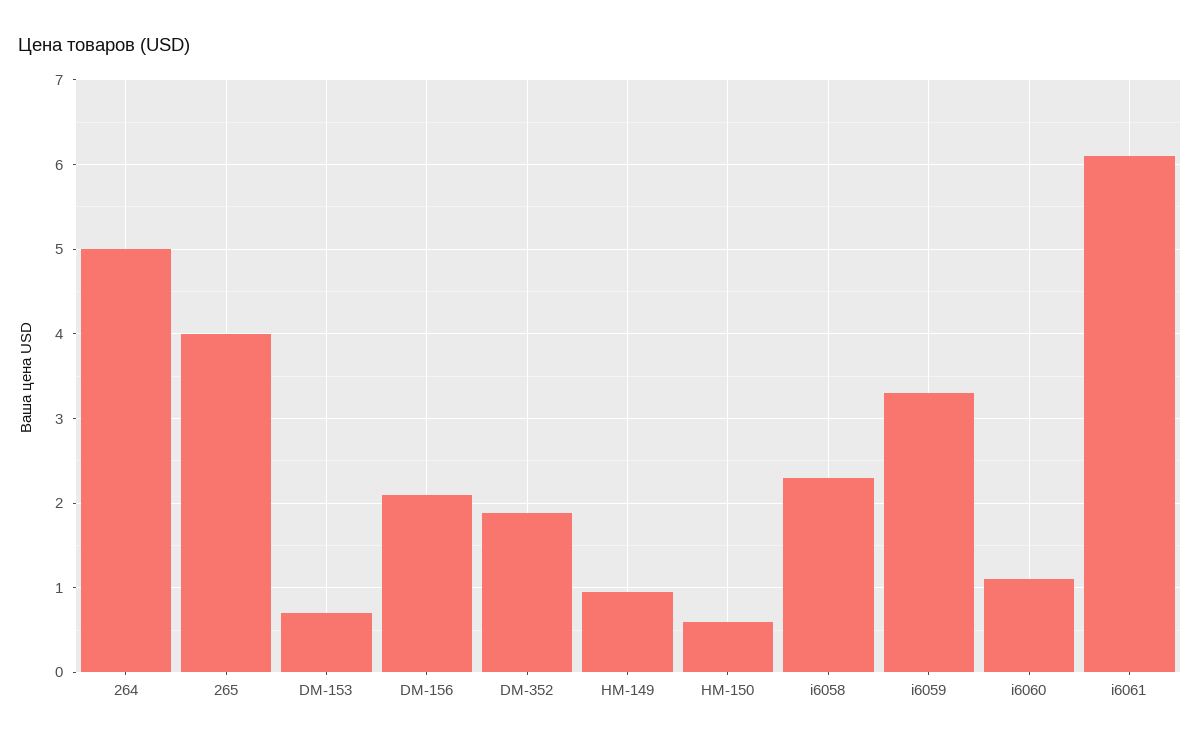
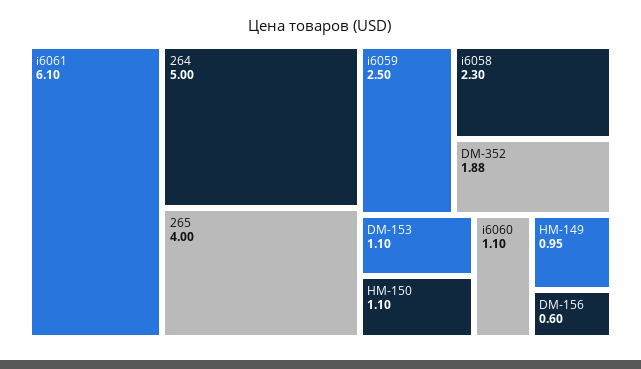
DM-153: 0.7 -> 1.1
DM-156: 2.1 -> 0.6
НМ-150: 0.6 -> 1.1
i6059: 3.3 -> 2.5

